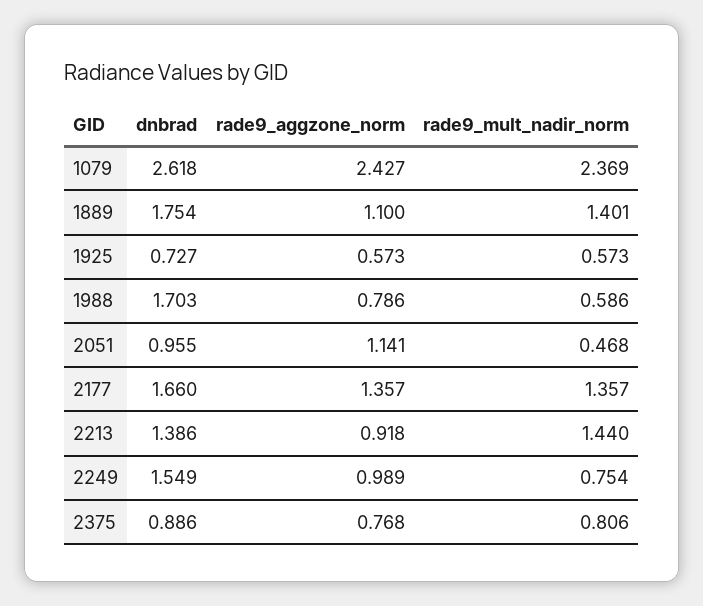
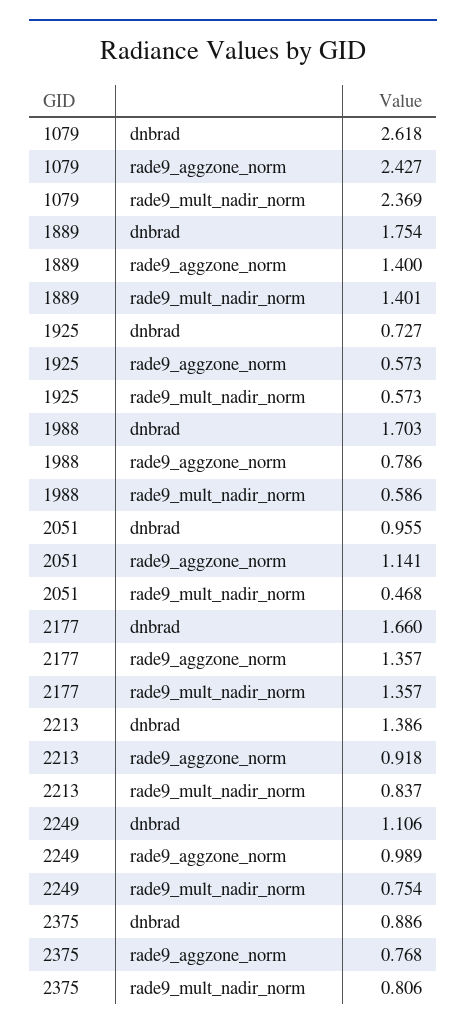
rade9_aggzone_norm, 1889: 1.1 -> 1.4
rade9_mult_nadir_norm, 2213: 1.44 -> 0.837
dnbrad, 2249: 1.549 -> 1.106

